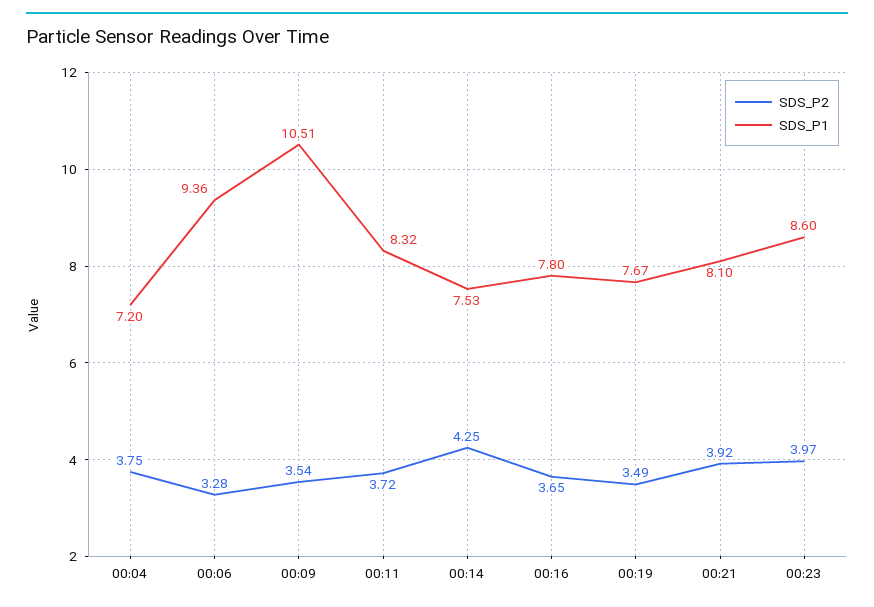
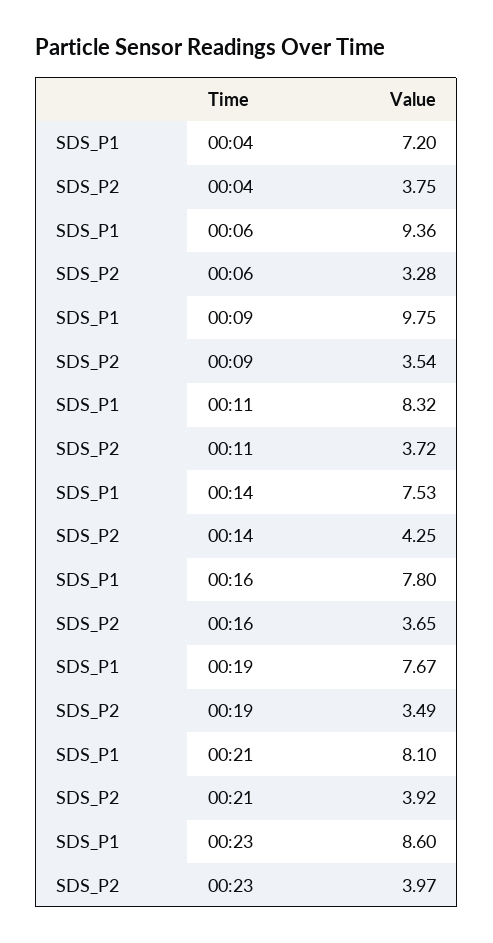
SDS_P1, 00:09: 10.51 -> 9.75

